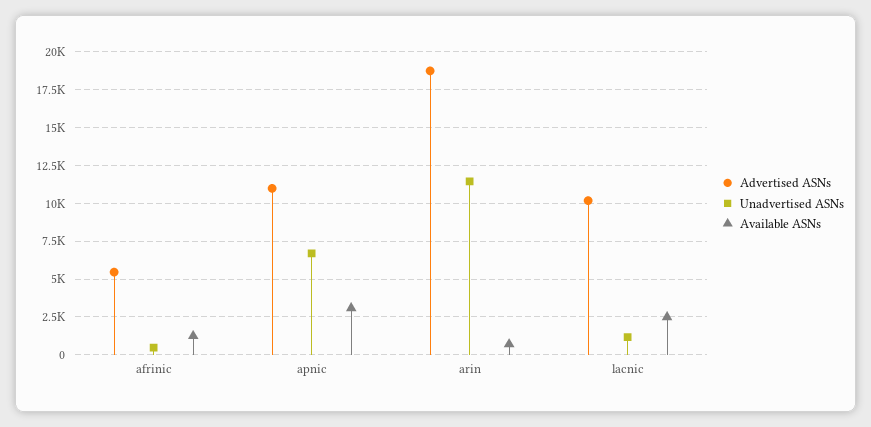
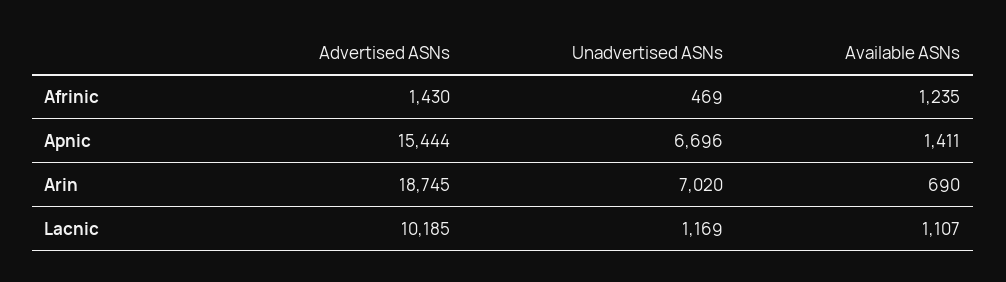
Advertised ASNs, afrinic: 5500 -> 1430
Advertised ASNs, apnic: 11000 -> 15444
Available ASNs, apnic: 3000 -> 1411
Unadvertised ASNs, arin: 11500 -> 7020
Available ASNs, lacnic: 2500 -> 1107

